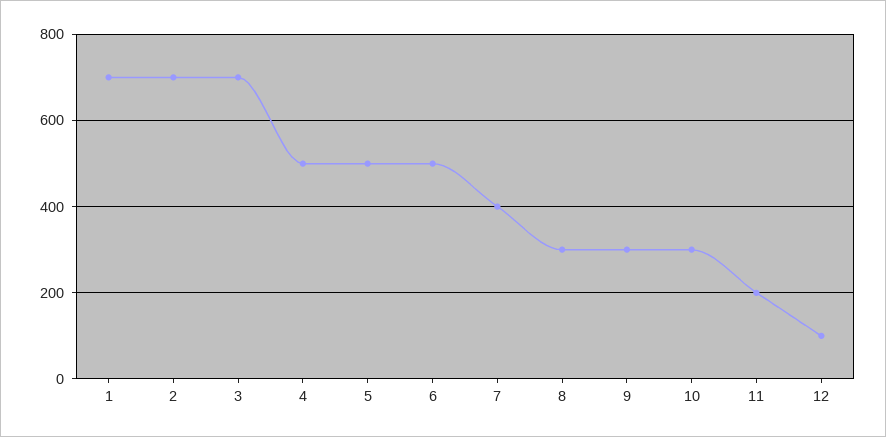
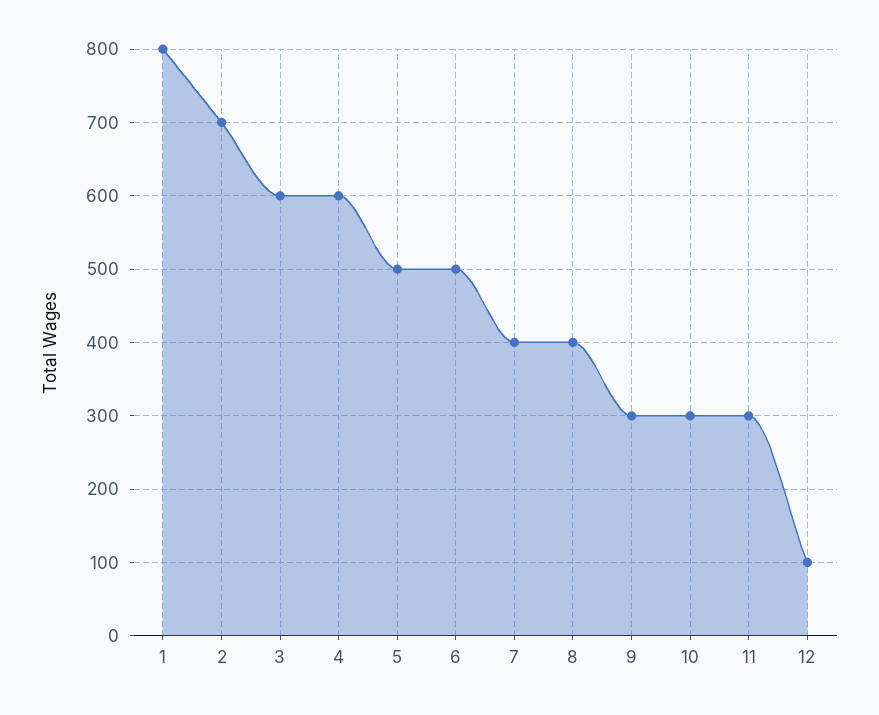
1: 700 -> 800
3: 700 -> 600
4: 500 -> 600
8: 300 -> 400
11: 200 -> 300

